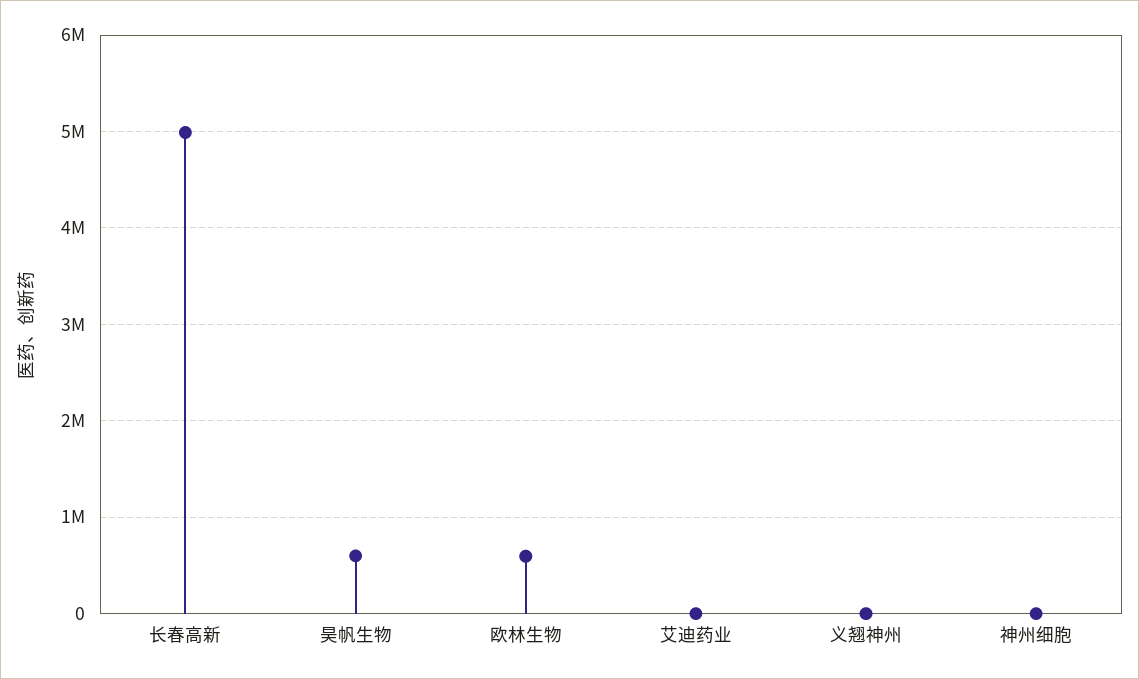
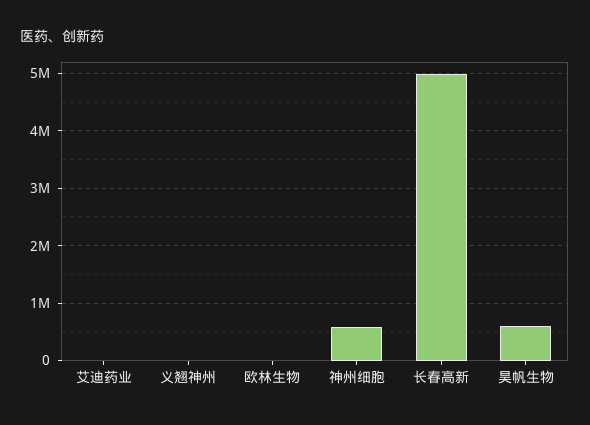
欧林生物: 600000 -> 0
神州细胞: 0 -> 600000

